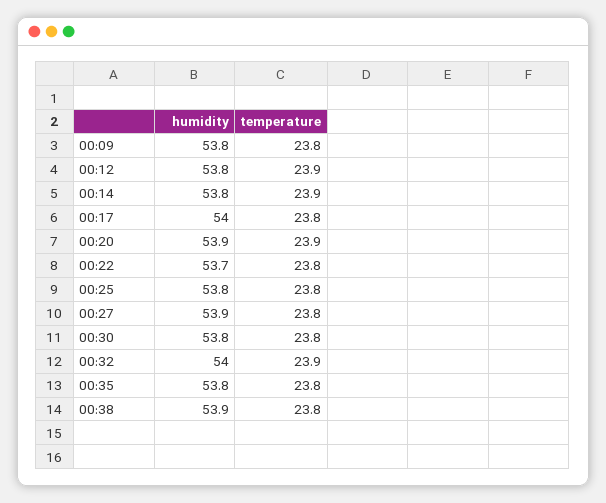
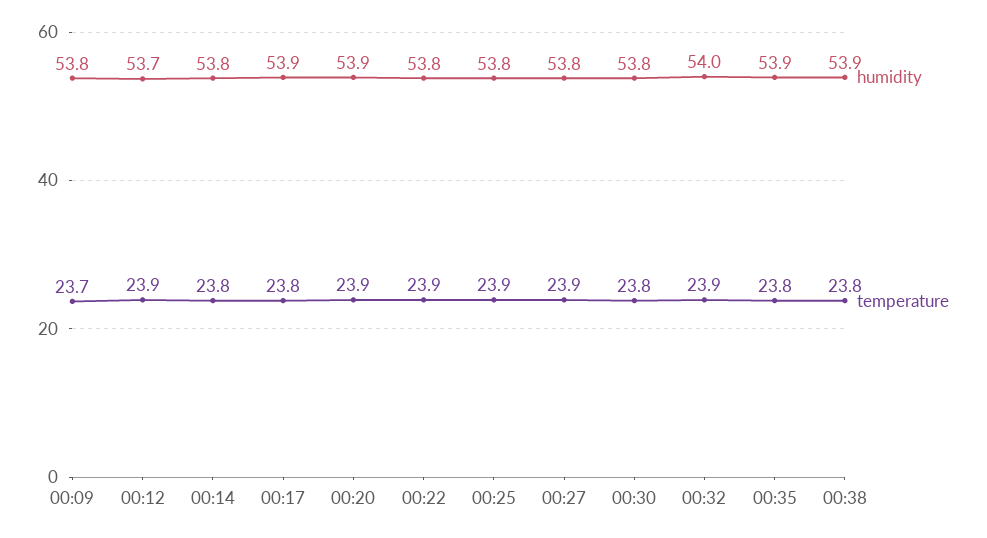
temperature, 00:09: 23.8 -> 23.7
humidity, 00:12: 53.8 -> 53.7
temperature, 00:14: 23.9 -> 23.8
humidity, 00:17: 54 -> 53.9
humidity, 00:22: 53.7 -> 53.8
temperature, 00:22: 23.8 -> 23.9
temperature, 00:25: 23.8 -> 23.9
humidity, 00:27: 53.9 -> 53.8
temperature, 00:27: 23.8 -> 23.9
humidity, 00:35: 53.8 -> 53.9

